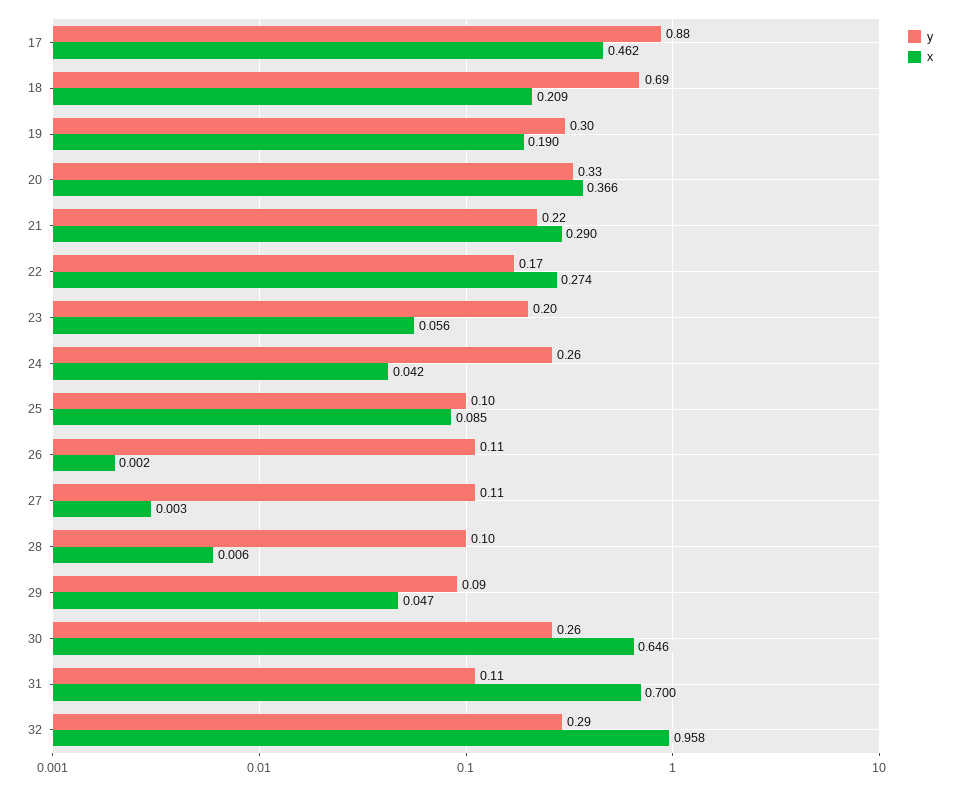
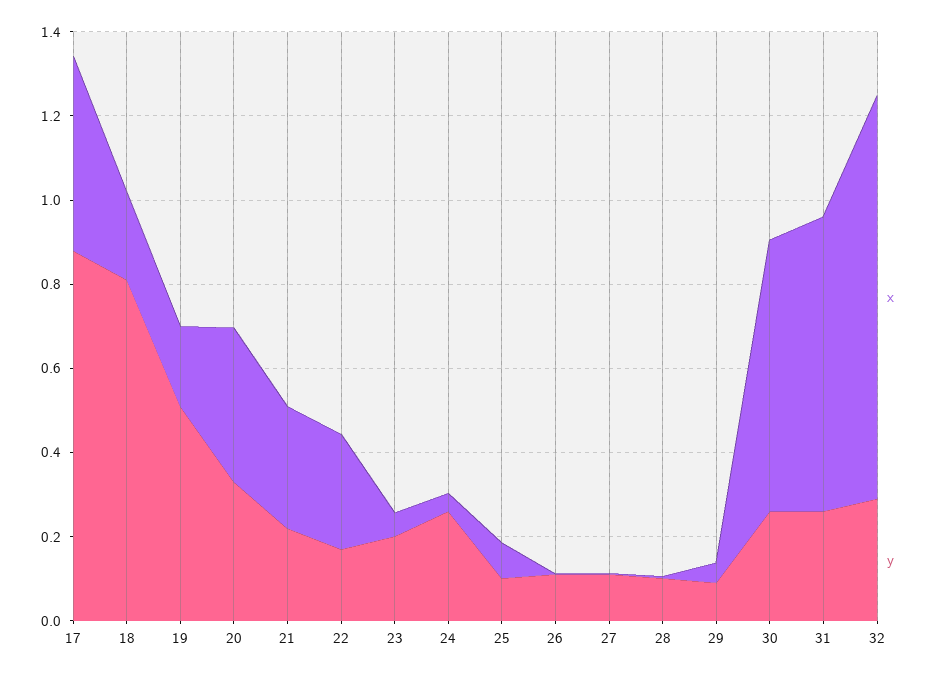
y, 18: 0.69 -> 0.8
y, 19: 0.3 -> 0.5
y, 31: 0.11 -> 0.25

